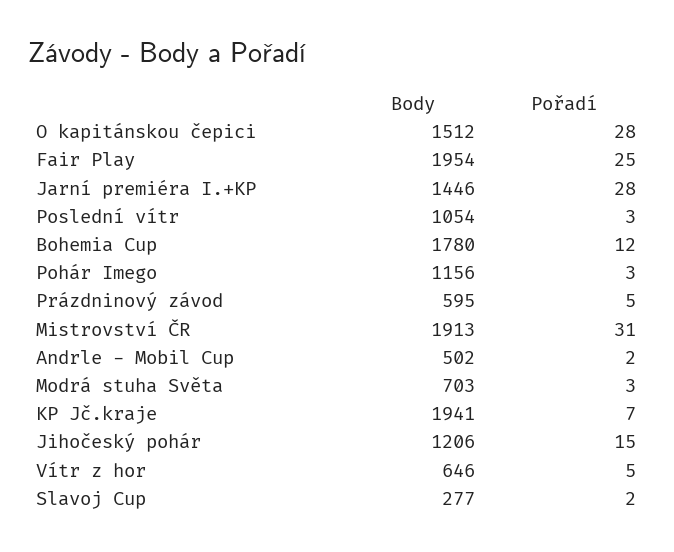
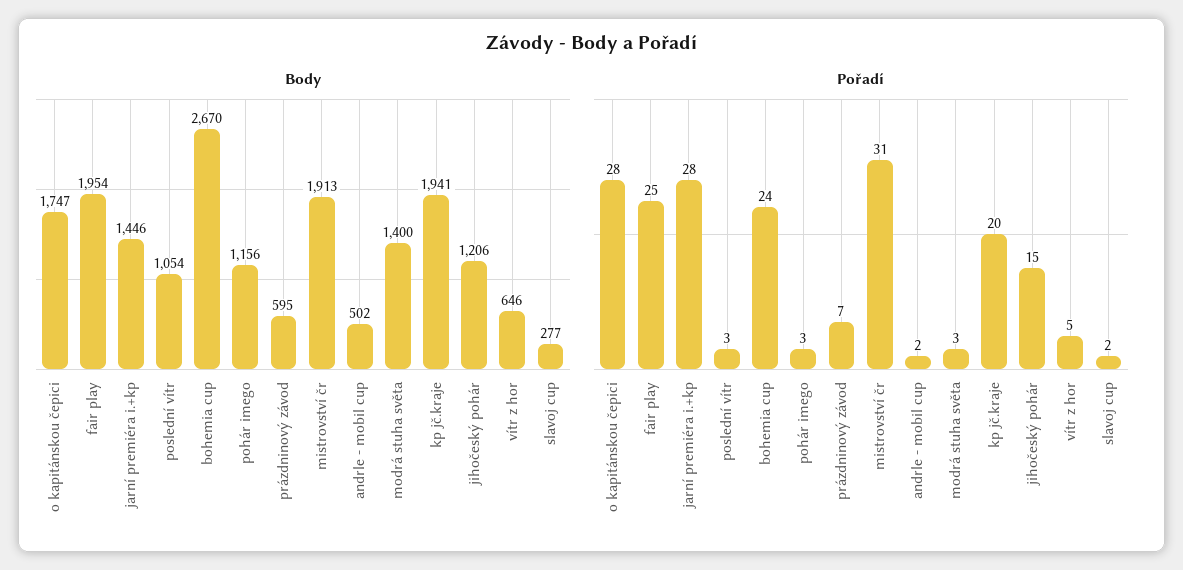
Body, O kapitánskou čepici: 1512 -> 1747
Body, Bohemia Cup: 1780 -> 2670
Pořadí, Bohemia Cup: 12 -> 24
Pořadí, Prázdninový závod: 5 -> 7
Body, Modrá stuha Světa: 703 -> 1400
Pořadí, KP Jč.kraje: 7 -> 20

